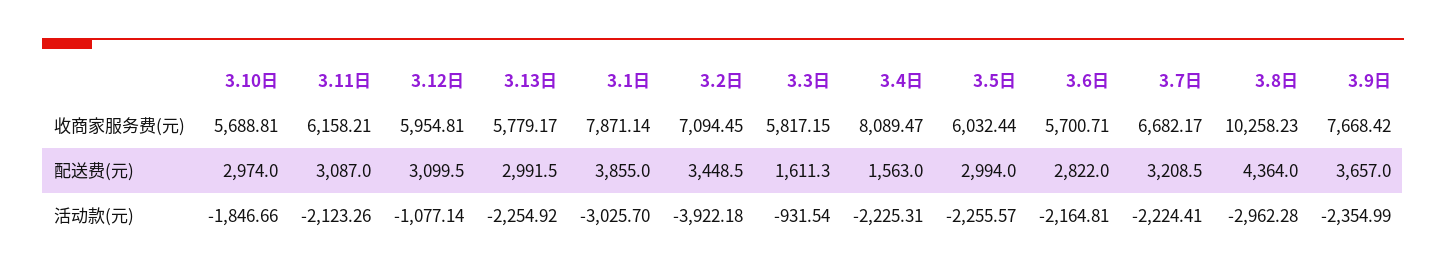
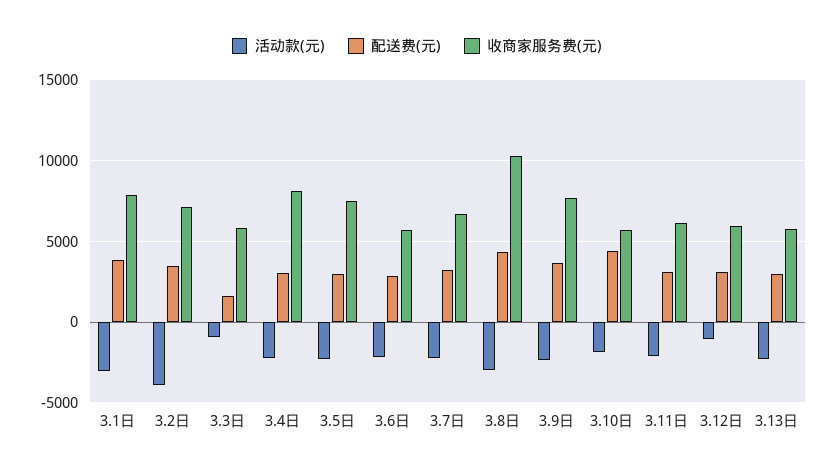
收商家服务费(元), 3.5日: 6032.44 -> 7500
配送费(元), 3.10日: 2974 -> 4500
配送费(元), 3.4日: 1563 -> 3000

